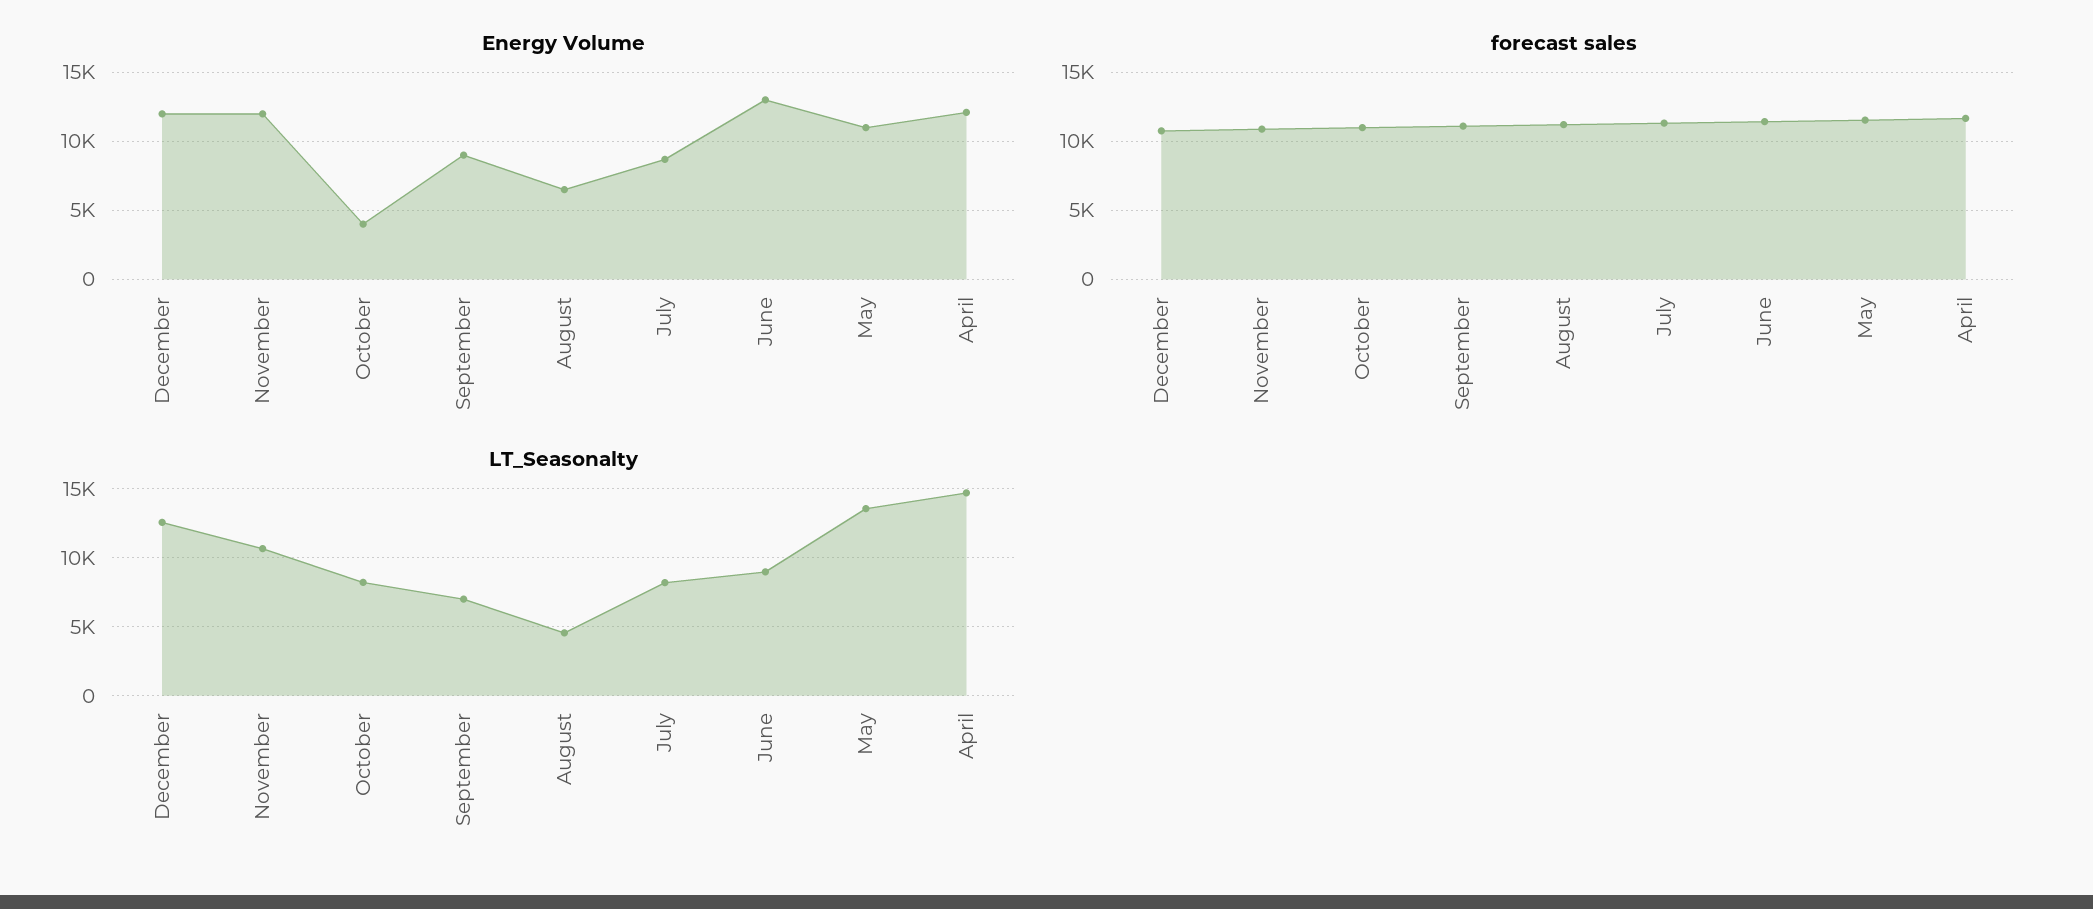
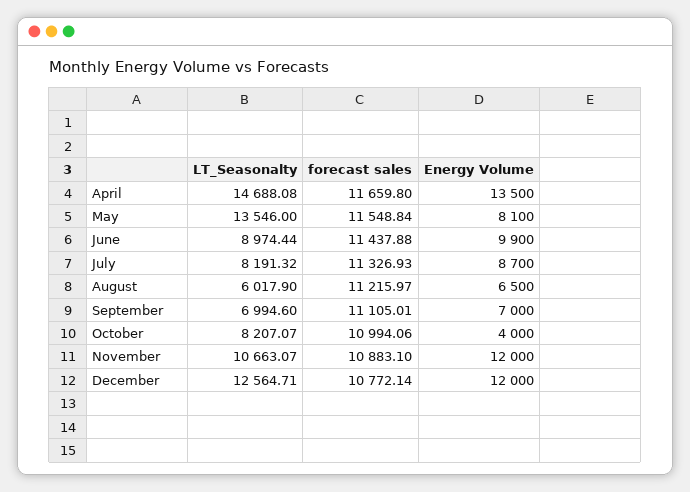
Energy Volume, September: 9000 -> 7000
Energy Volume, June: 13000 -> 9900
Energy Volume, May: 11000 -> 8100
Energy Volume, April: 12000 -> 13500
LT_Seasonalty, August: 4500 -> 6017.9

